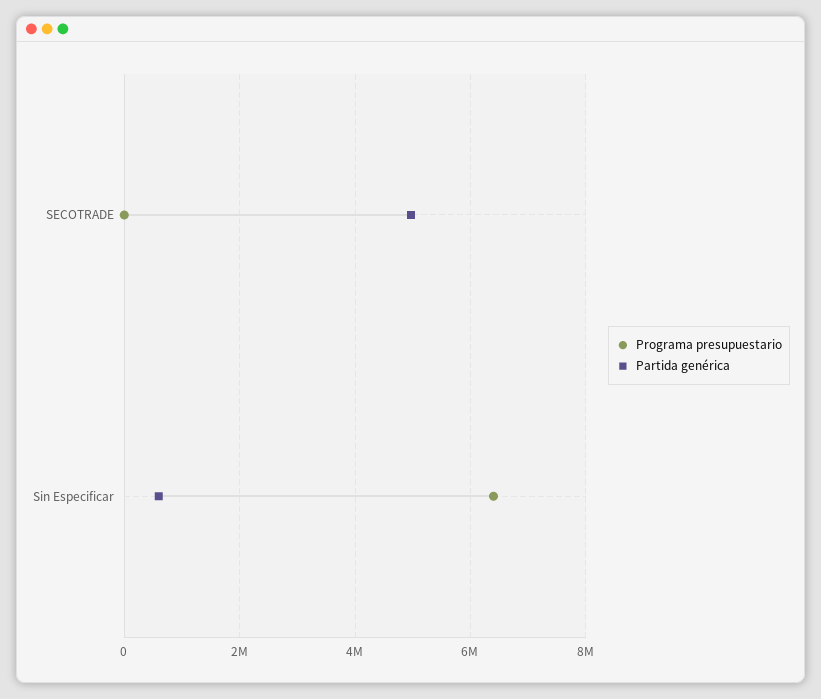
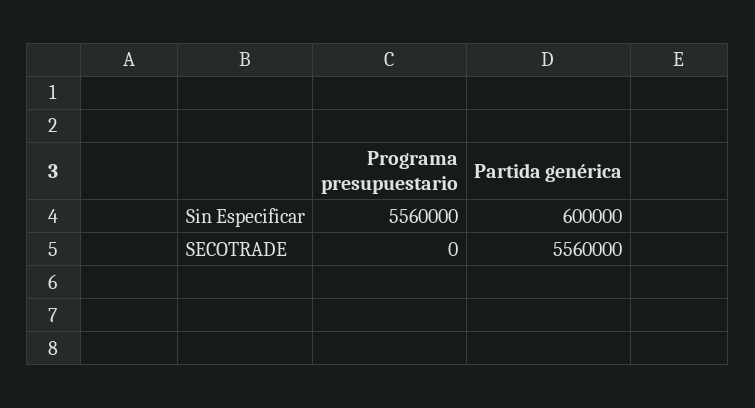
Partida genérica, SECOTRADE: 5000000 -> 5560000
Programa presupuestario, Sin Especificar: 6400000 -> 5560000

